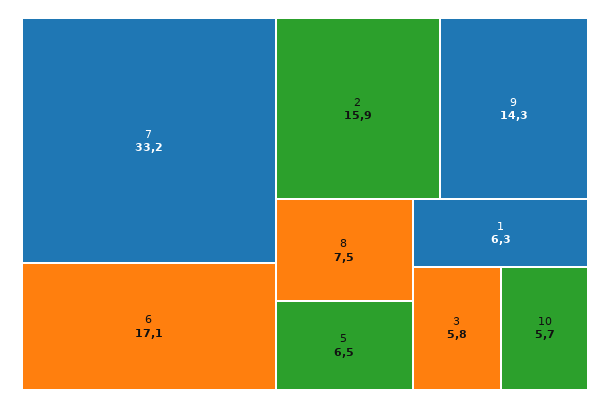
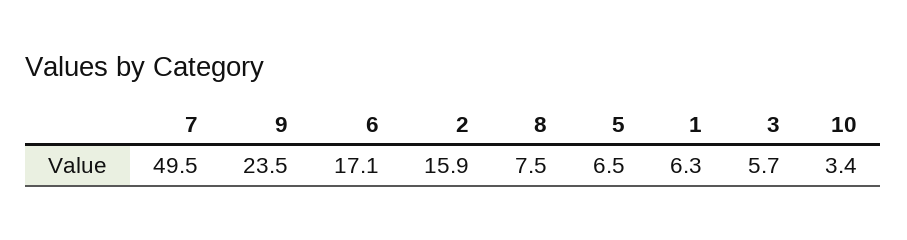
7: 33.2 -> 49.5
9: 14.3 -> 23.5
3: 5.8 -> 5.7
10: 5.7 -> 3.4

